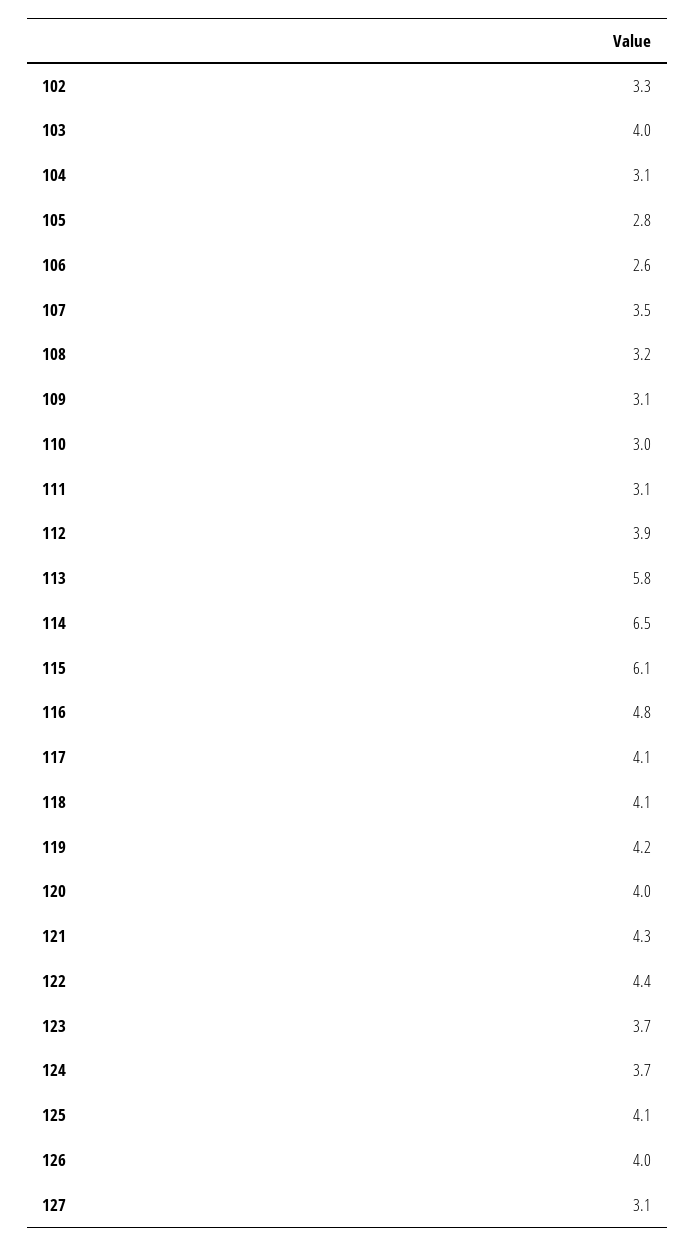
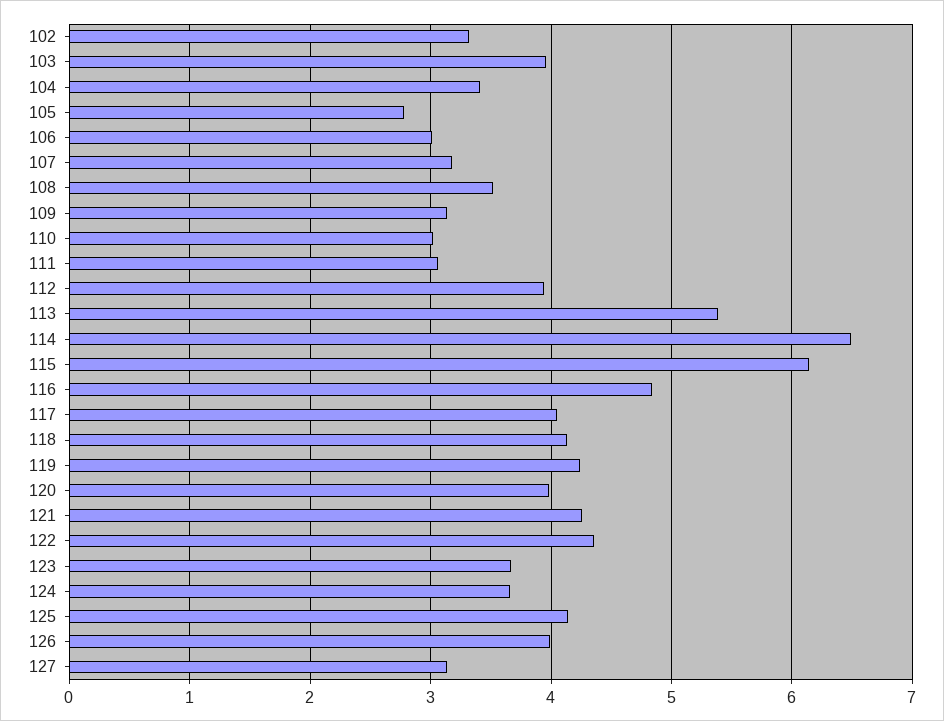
104: 3.1 -> 3.4
106: 2.6 -> 3
107: 3.5 -> 3.2
108: 3.2 -> 3.5
113: 5.8 -> 5.4

